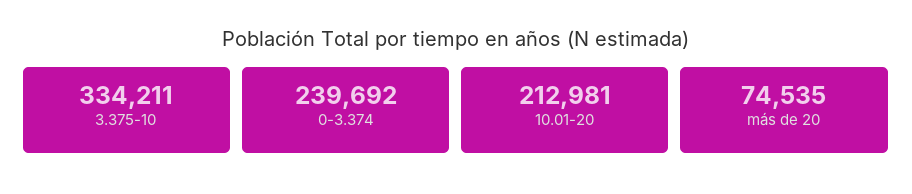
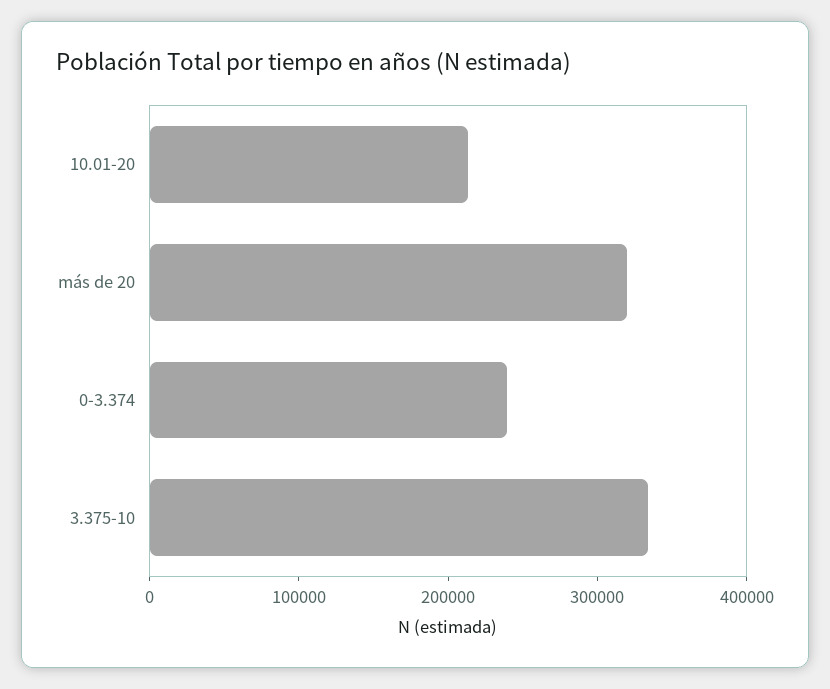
más de 20: 74535 -> 320000

